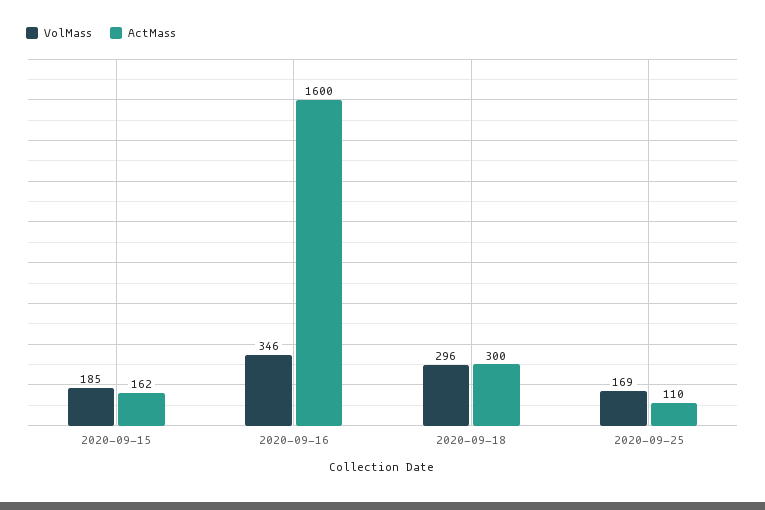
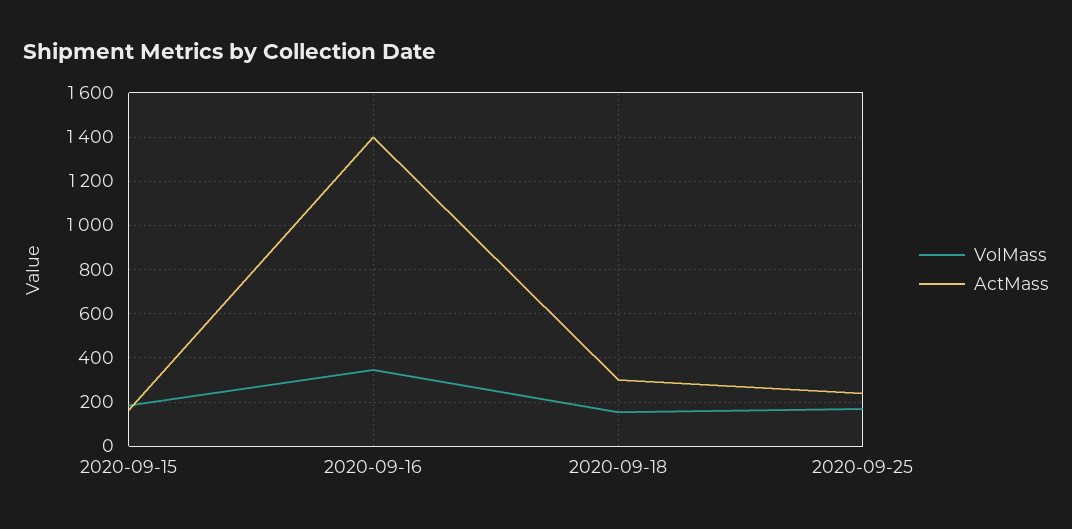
ActMass, 2020-09-16: 1600 -> 1400
VolMass, 2020-09-18: 296 -> 150
ActMass, 2020-09-25: 110 -> 250

